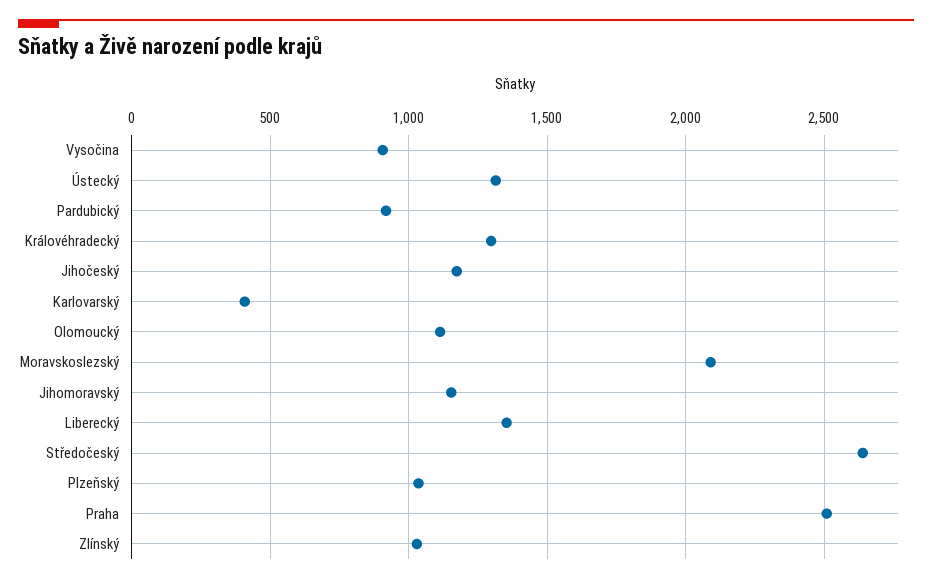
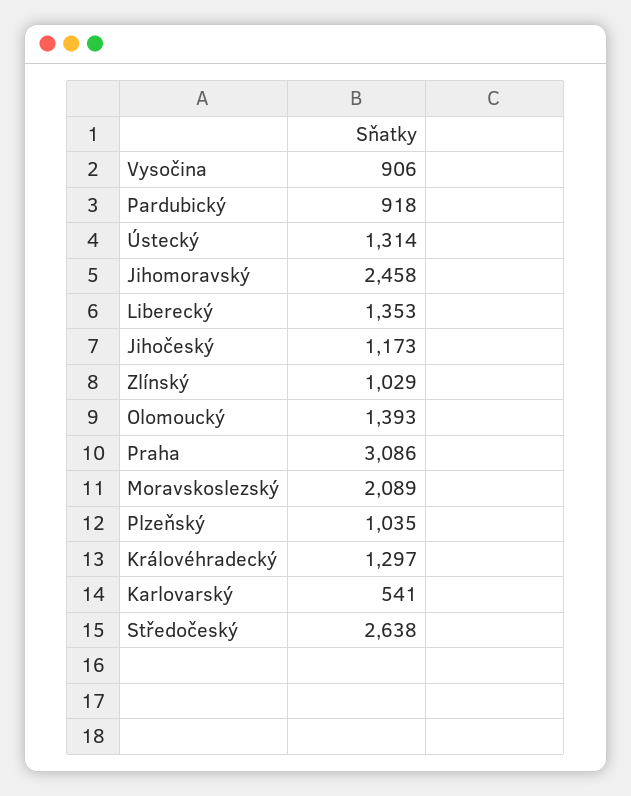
Karlovarský: 400 -> 541
Olomoucký: 1100 -> 1393
Jihomoravský: 1150 -> 2458
Praha: 2500 -> 3086

